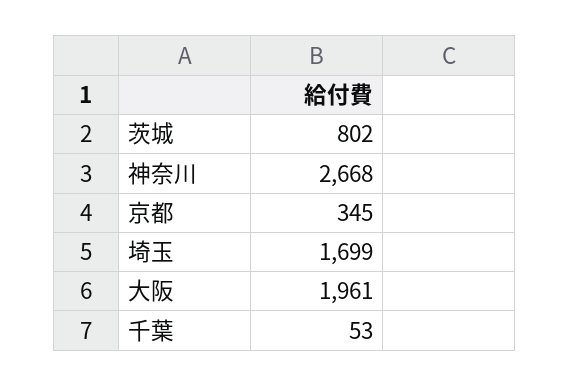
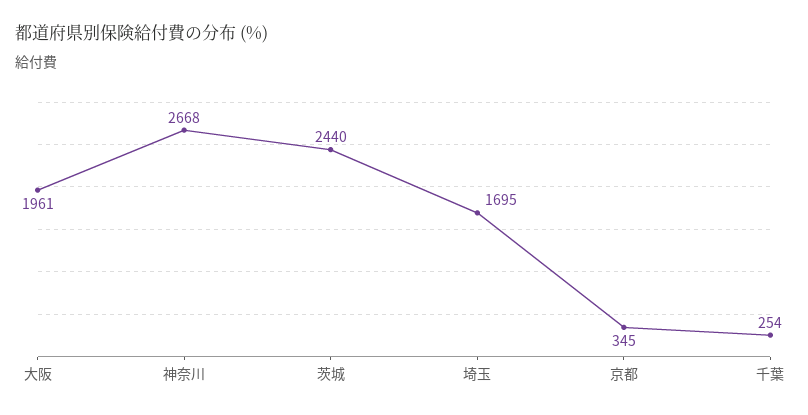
茨城: 802 -> 2440
埼玉: 1699 -> 1695
千葉: 53 -> 254

